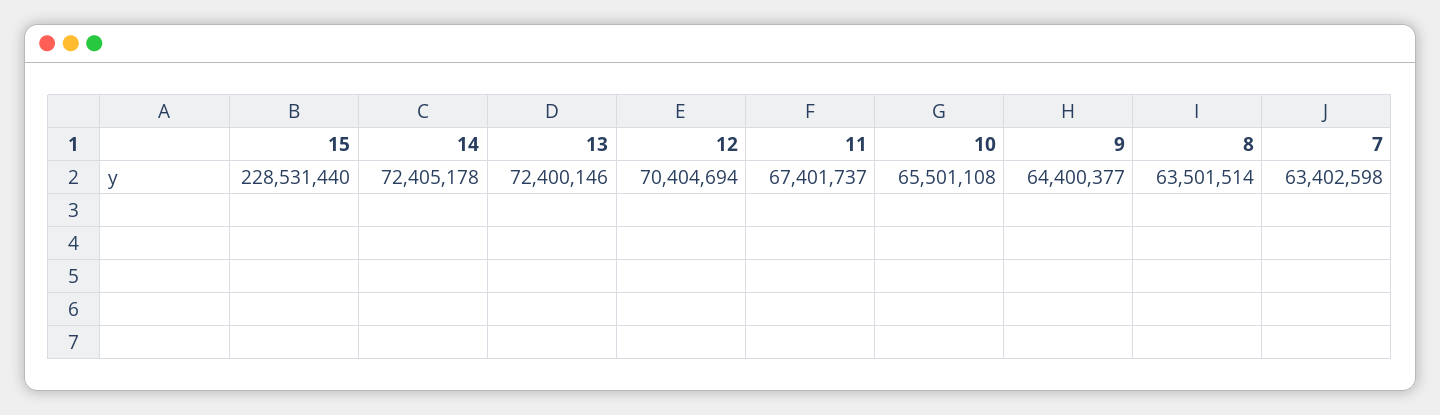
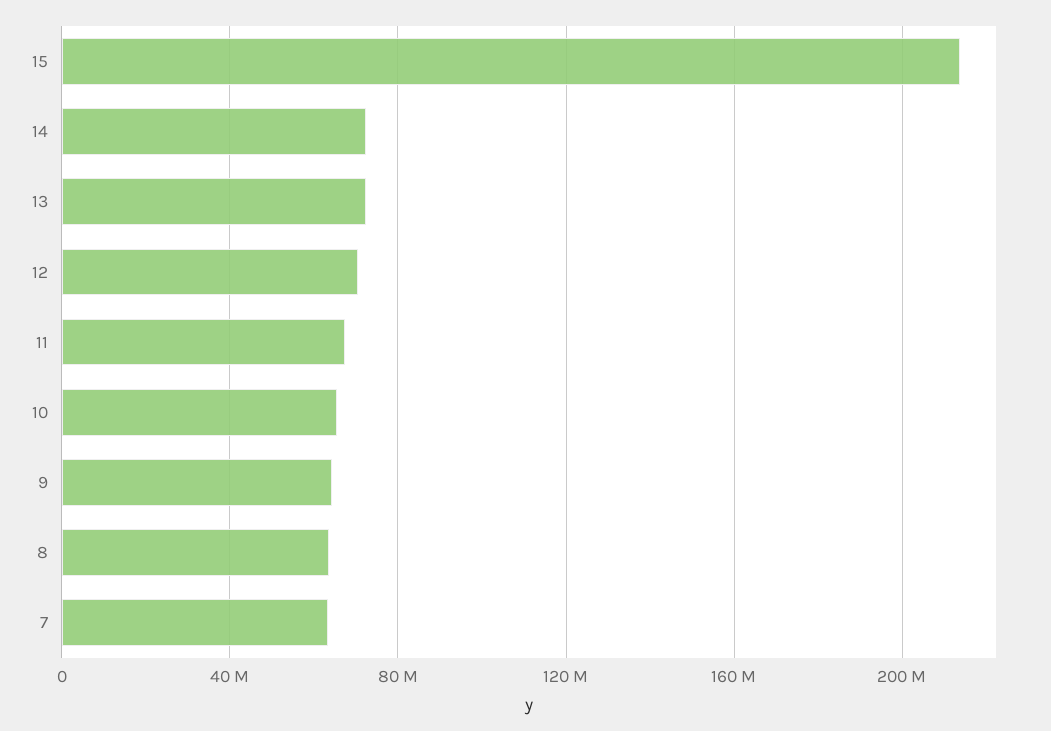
15: 228531440 -> 215000000

